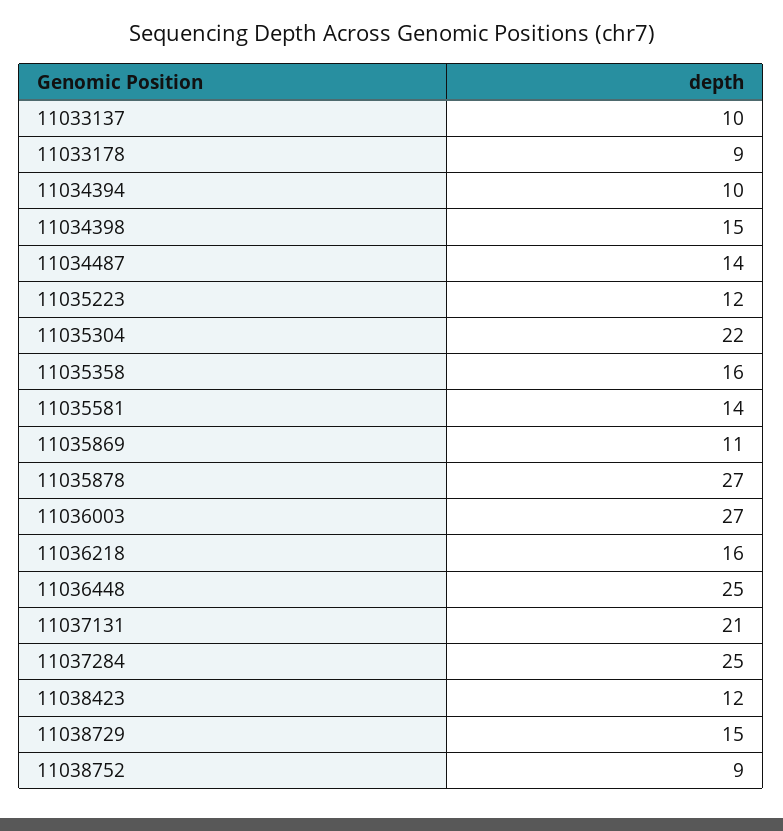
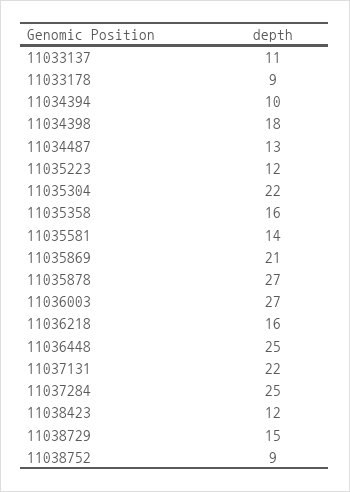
11033137: 10 -> 11
11034398: 15 -> 18
11034487: 14 -> 13
11035869: 11 -> 21
11037131: 21 -> 22

